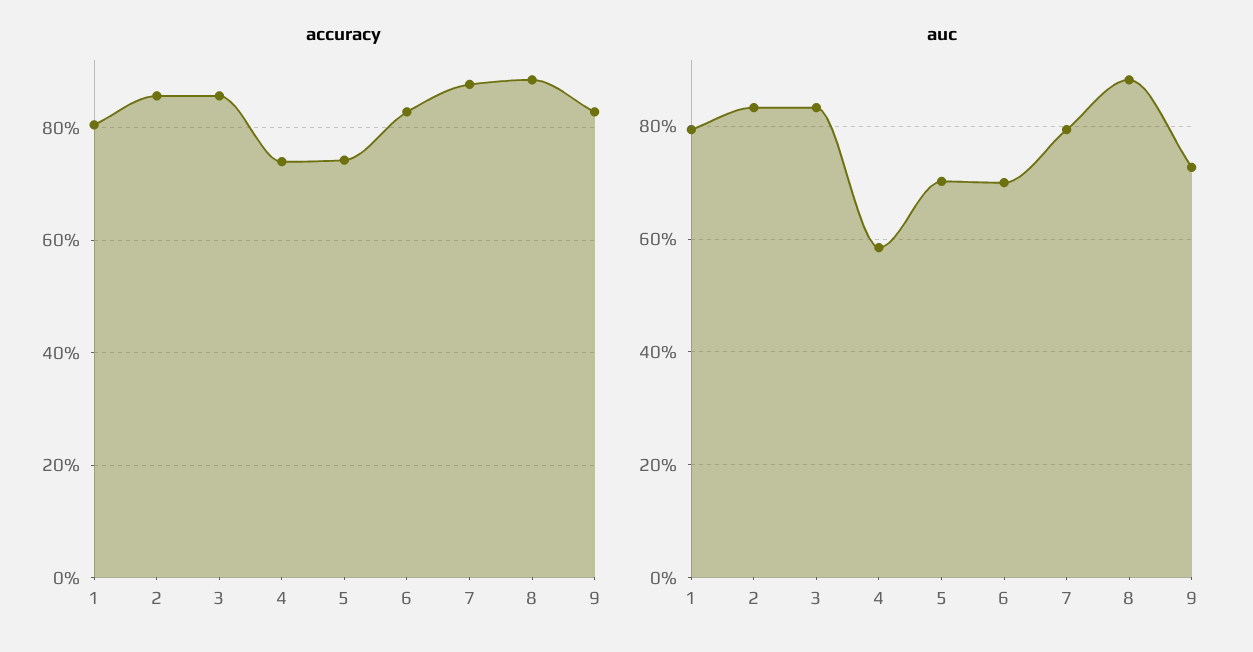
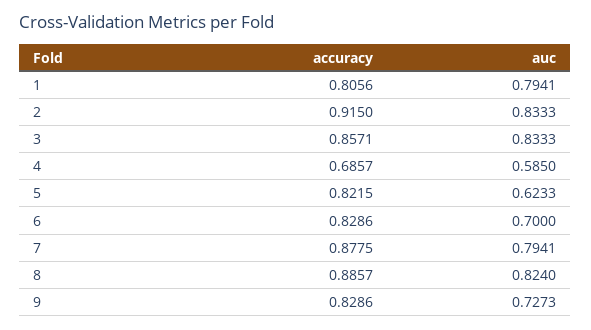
accuracy, 2: 0.86 -> 0.915
accuracy, 4: 0.74 -> 0.6857
accuracy, 5: 0.74 -> 0.8215
auc, 5: 0.7 -> 0.6233
auc, 8: 0.88 -> 0.824

